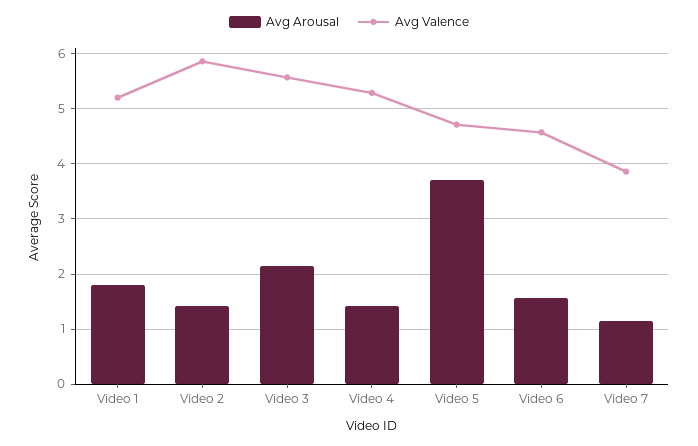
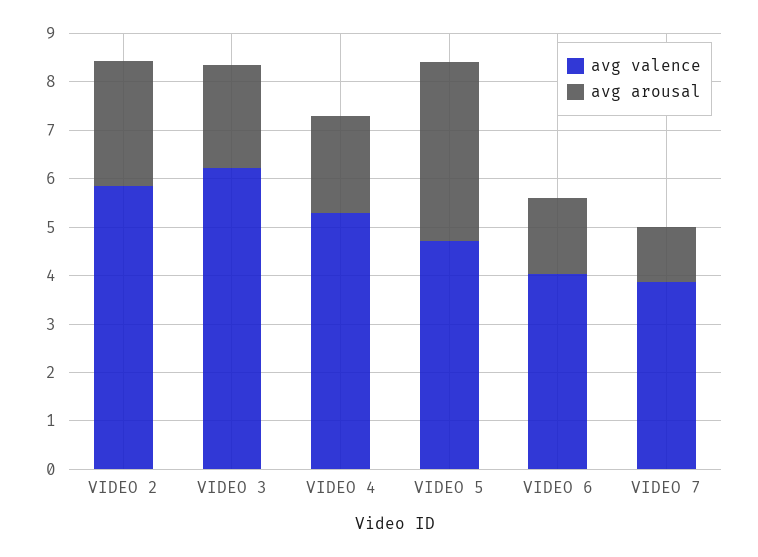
Avg Arousal, Video 1: 1.8 -> none
Avg Valence, Video 1: 5.2 -> none
Avg Arousal, Video 2: 1.4 -> 2.6
Avg Valence, Video 3: 5.6 -> 6.2
Avg Arousal, Video 4: 1.4 -> 2
Avg Valence, Video 6: 4.6 -> 4

